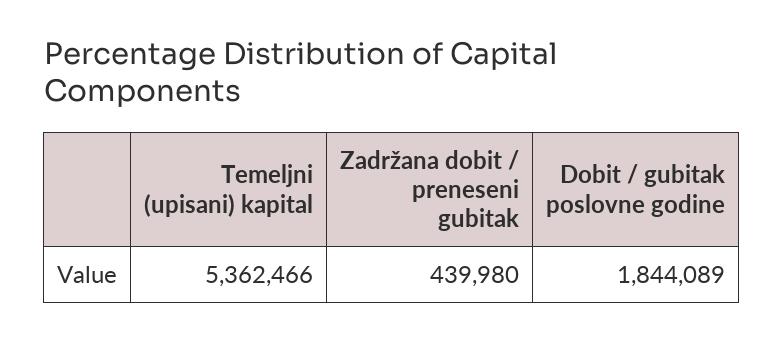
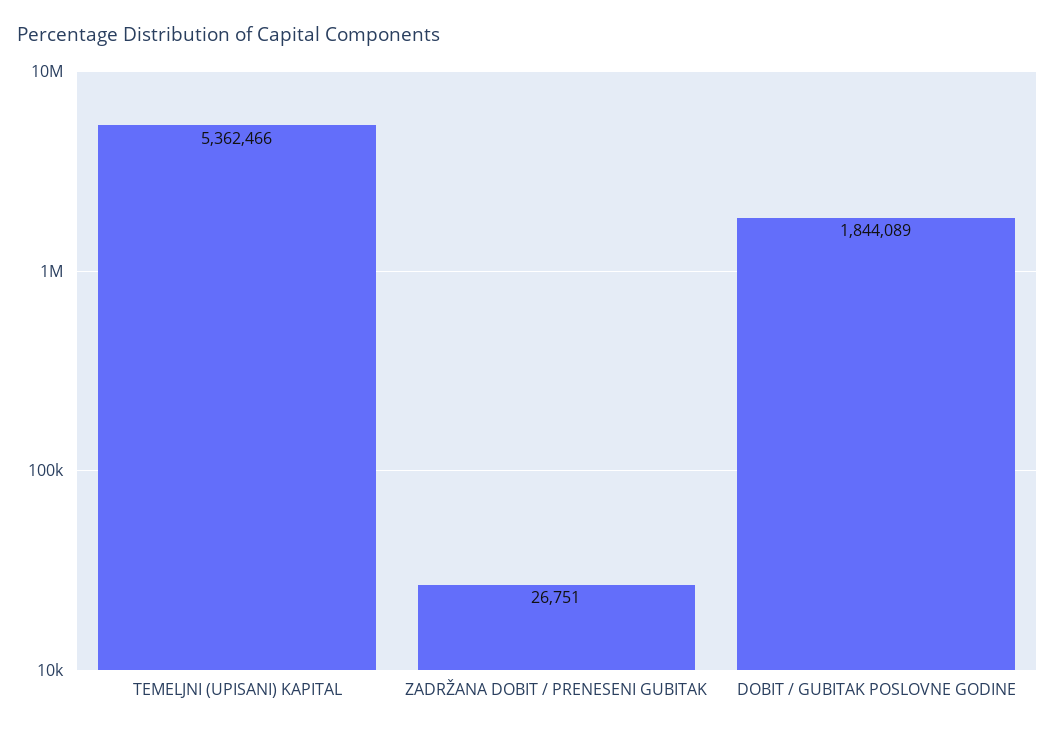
Zadržana dobit / preneseni gubitak: 439980 -> 26751

